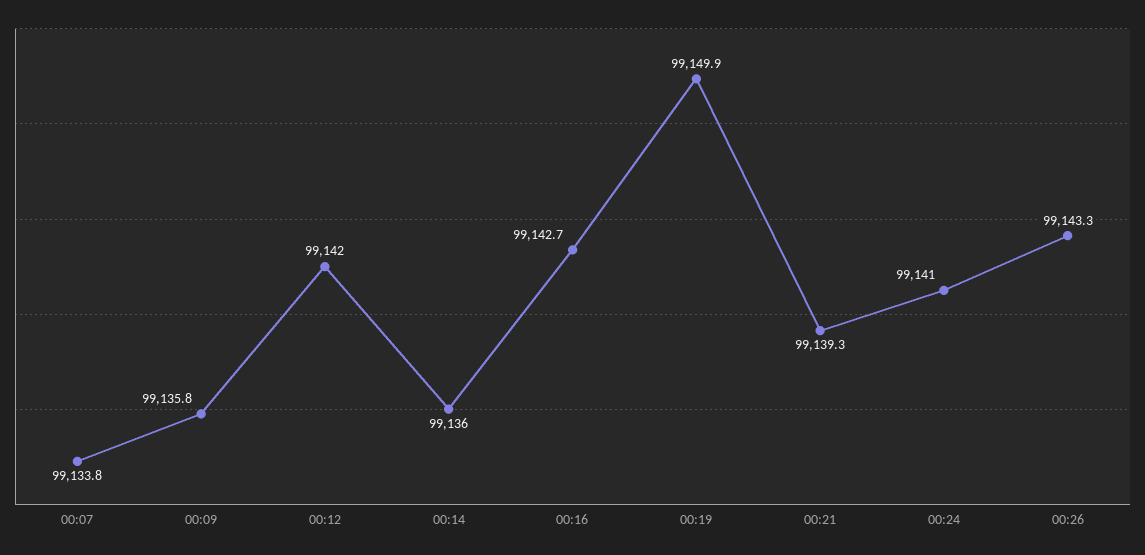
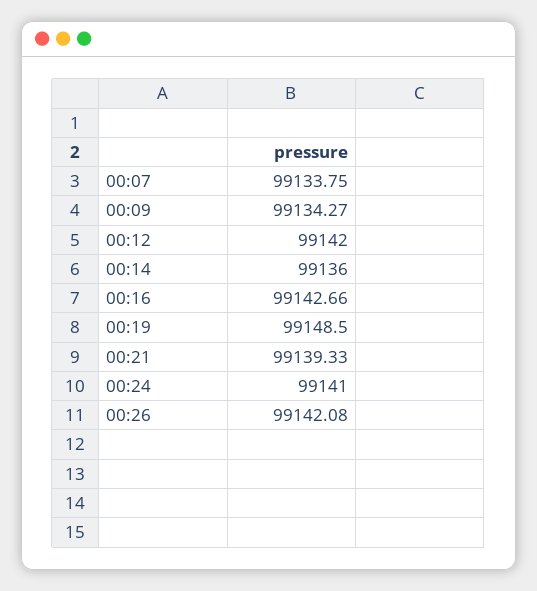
00:09: 99135.8 -> 99134.27
00:19: 99149.9 -> 99148.5
00:26: 99143.3 -> 99142.08

